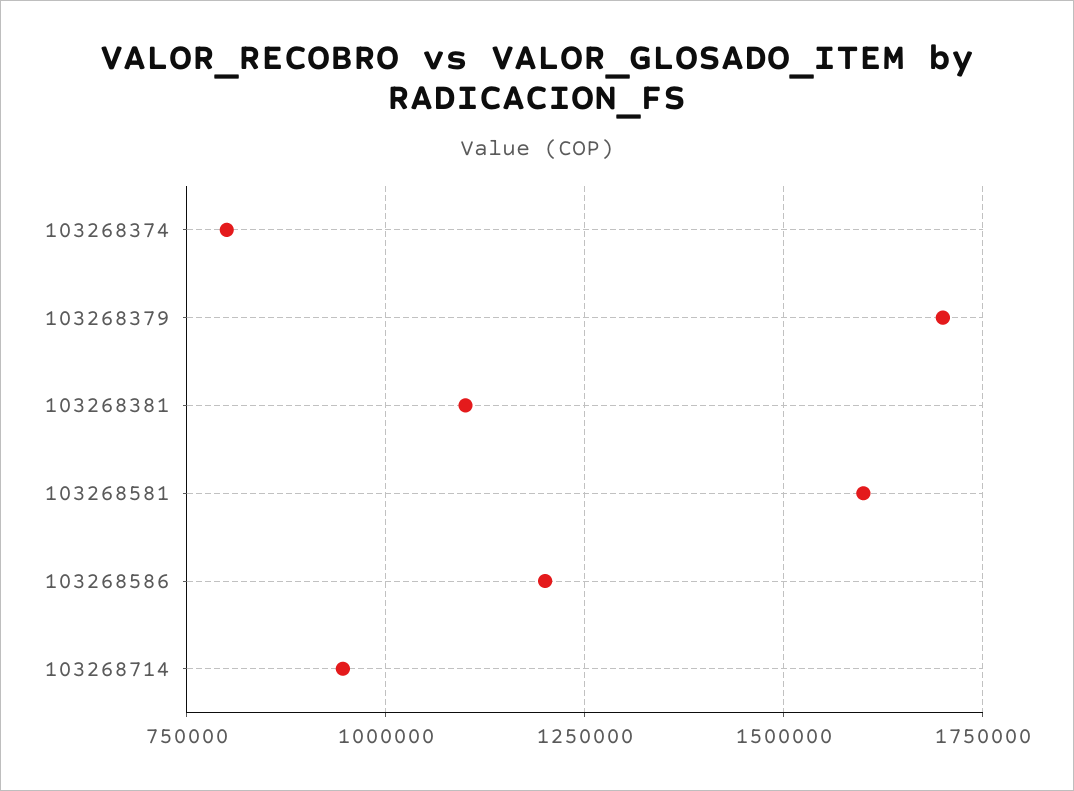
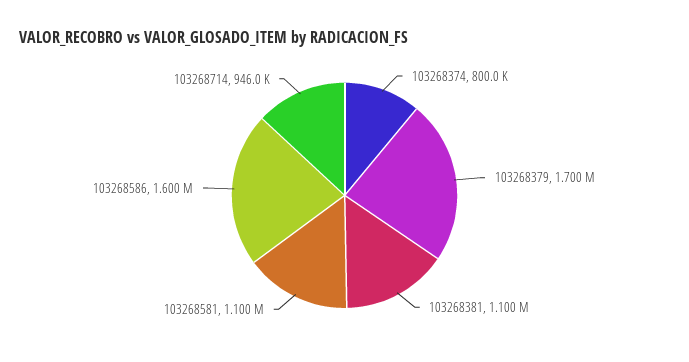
103268581: 1600000 -> 1100000
103268586: 1200000 -> 1600000

